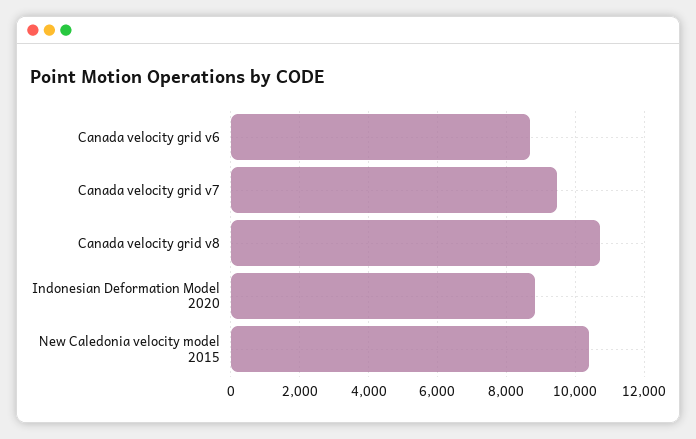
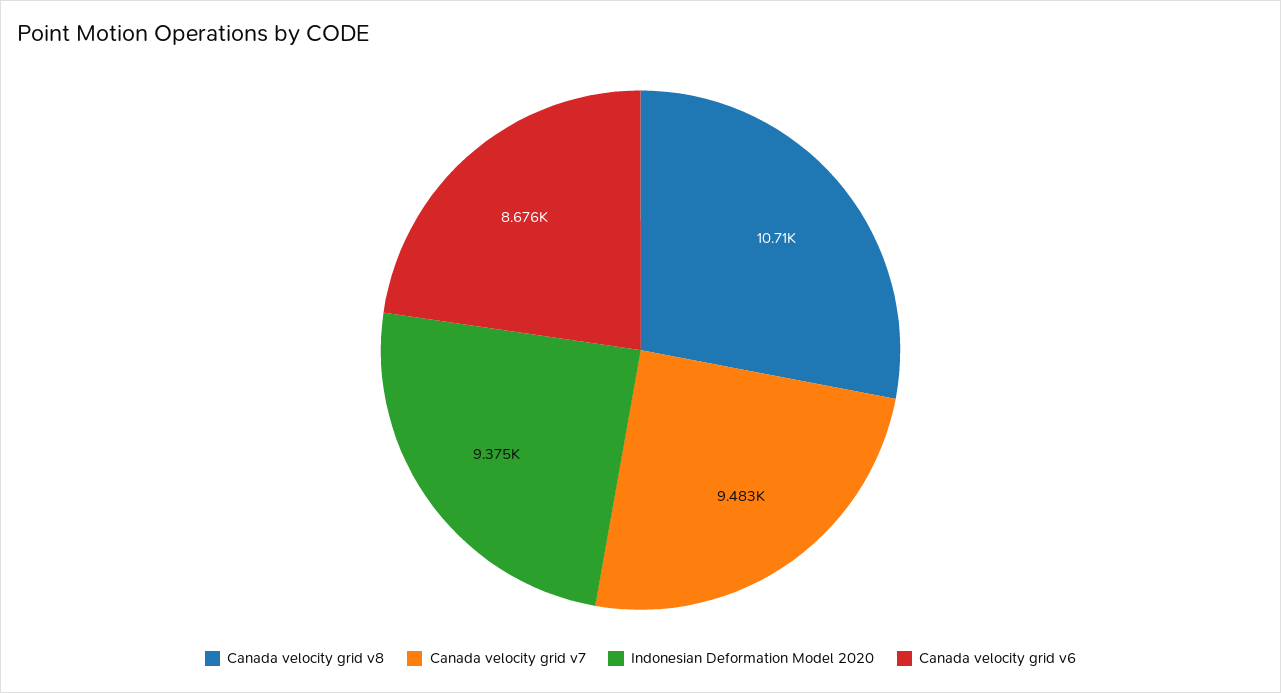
Indonesian Deformation Model 2020: 8800 -> 9375
New Caledonia velocity model 2015: 10400 -> none

